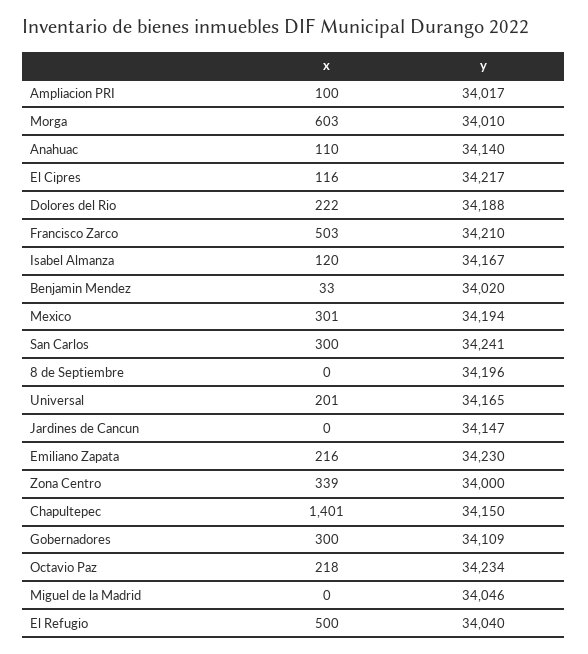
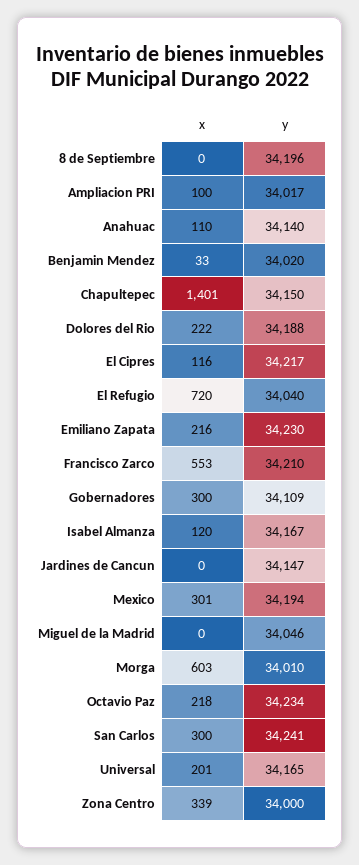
x, Francisco Zarco: 503 -> 553
x, El Refugio: 500 -> 720

